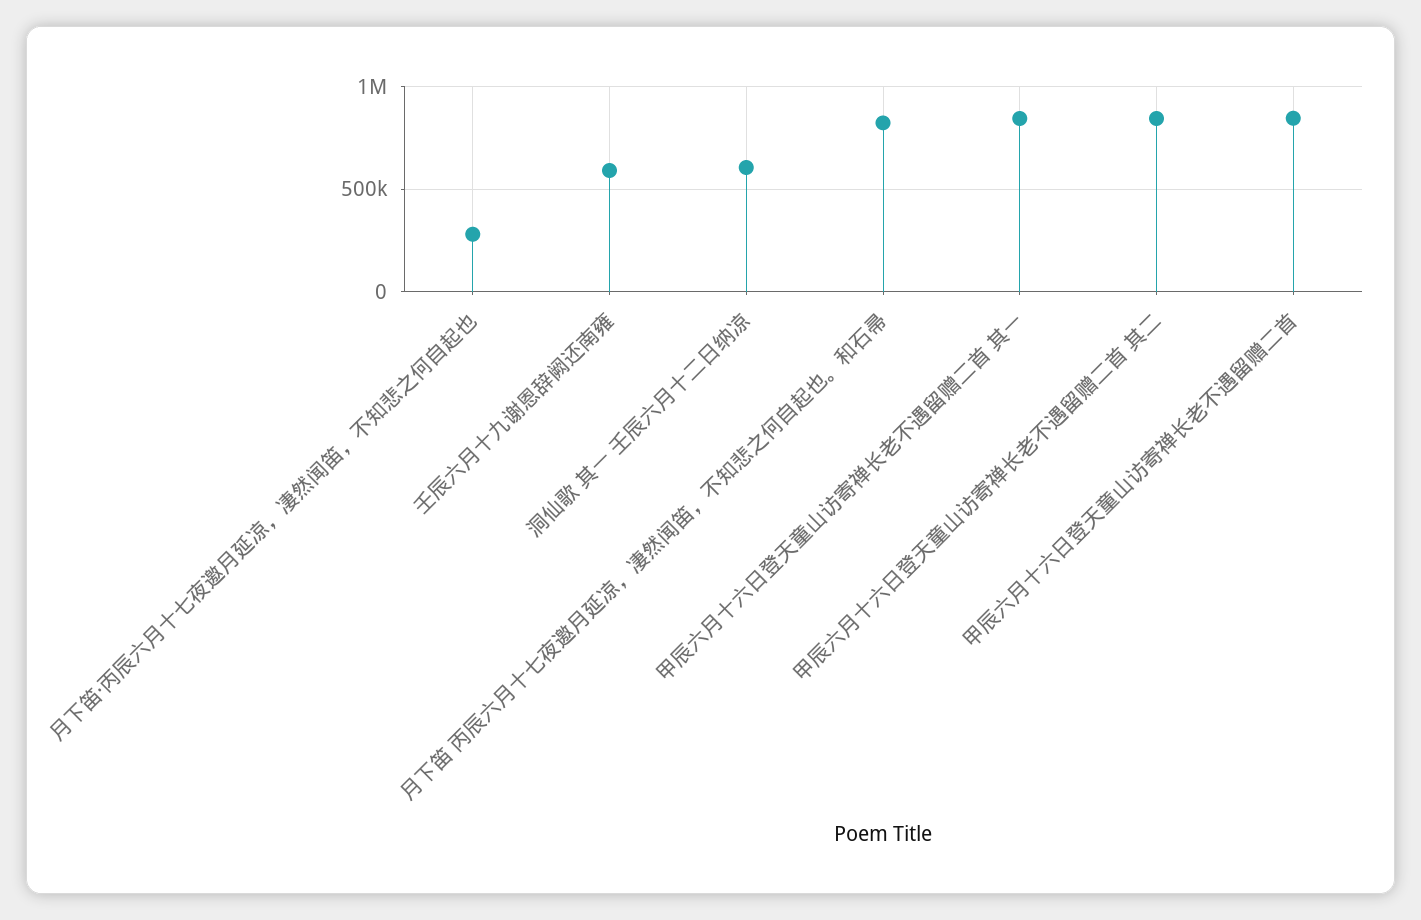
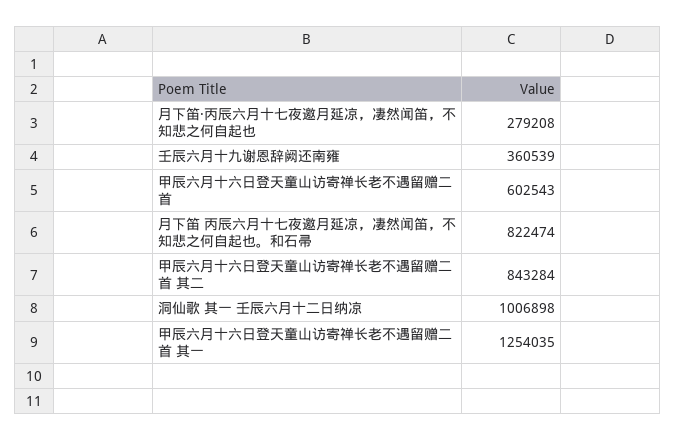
壬辰六月十九谢恩辞阙还南雍: 600000 -> 360539
洞仙歌 其一 壬辰六月十二日纳凉: 600000 -> 1006898
甲辰六月十六日登天童山访寄禅长老不遇留赠二首 其一: 850000 -> 1254035
甲辰六月十六日登天童山访寄禅长老不遇留赠二首: 850000 -> 602543

